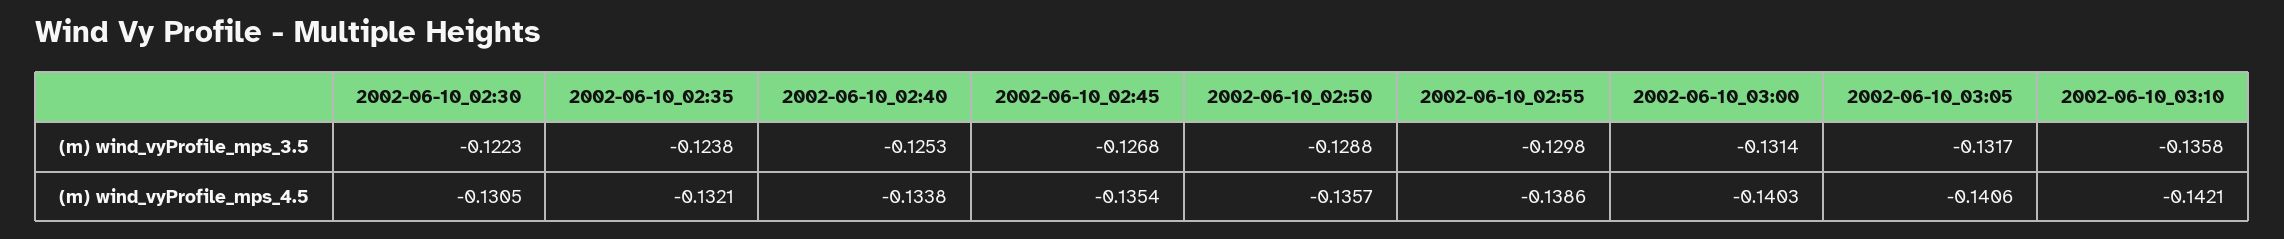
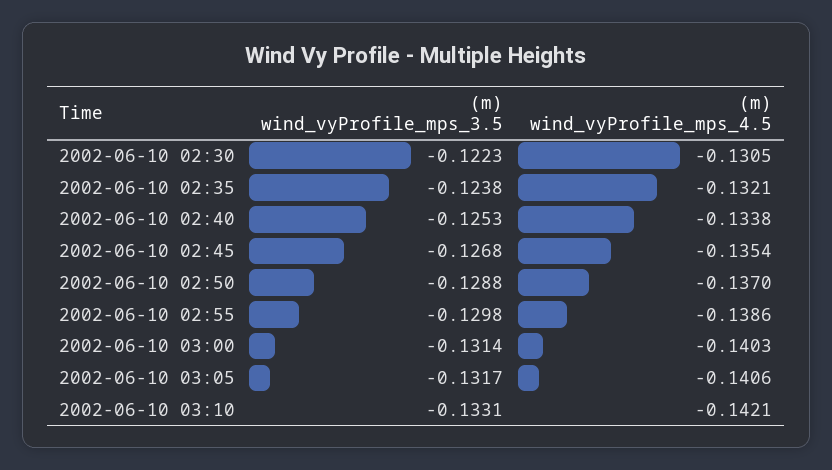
2002-06-10_03:10, (m) wind_vyProfile_mps_3.5: -0.1358 -> -0.1331
2002-06-10_02:50, (m) wind_vyProfile_mps_4.5: -0.1357 -> -0.137

